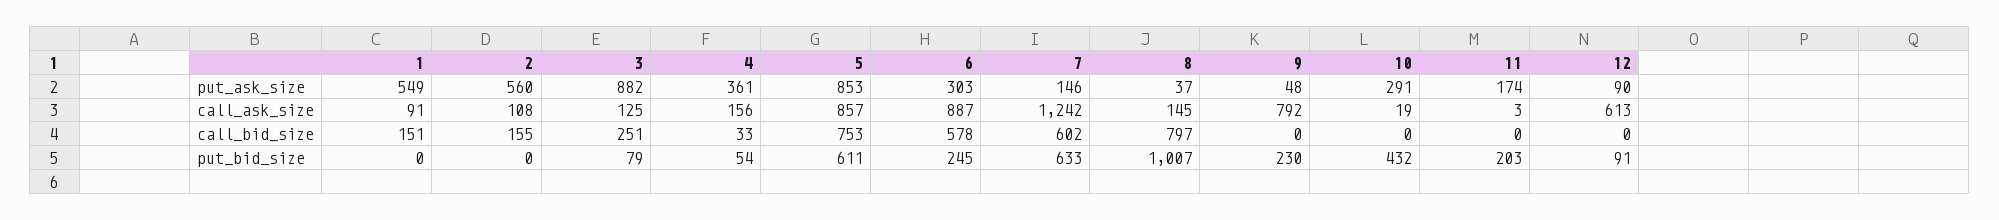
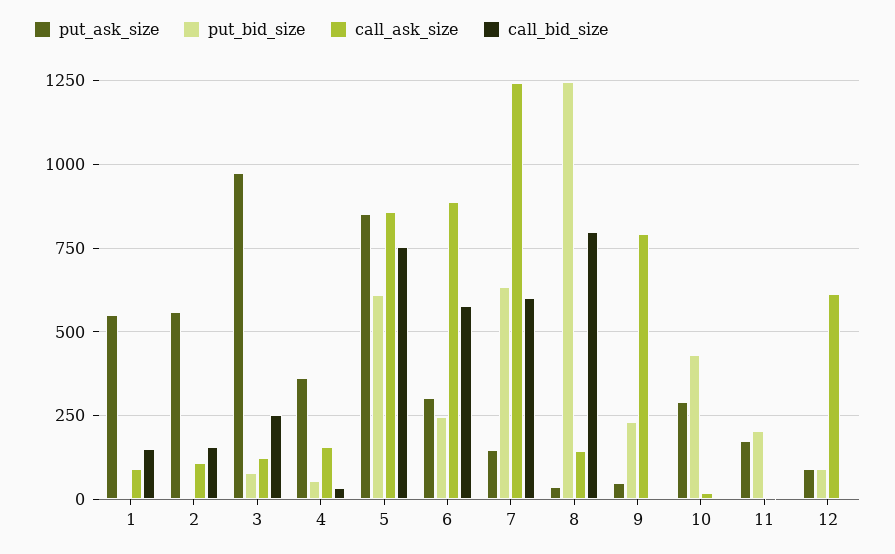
put_ask_size, 3: 882 -> 975
put_bid_size, 8: 1007 -> 1250

